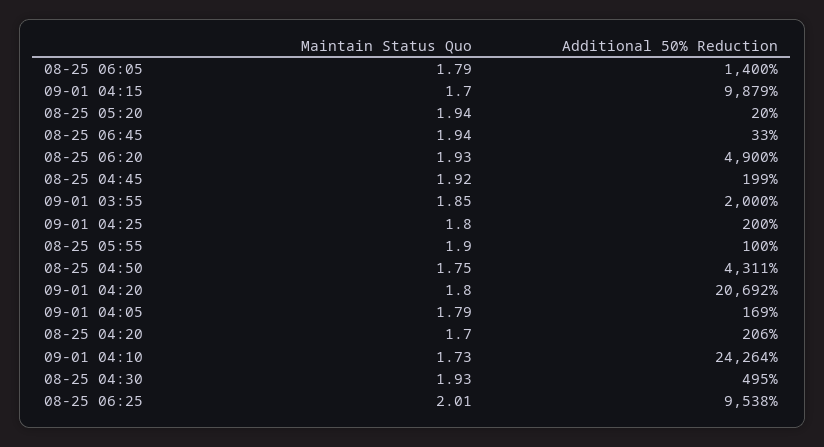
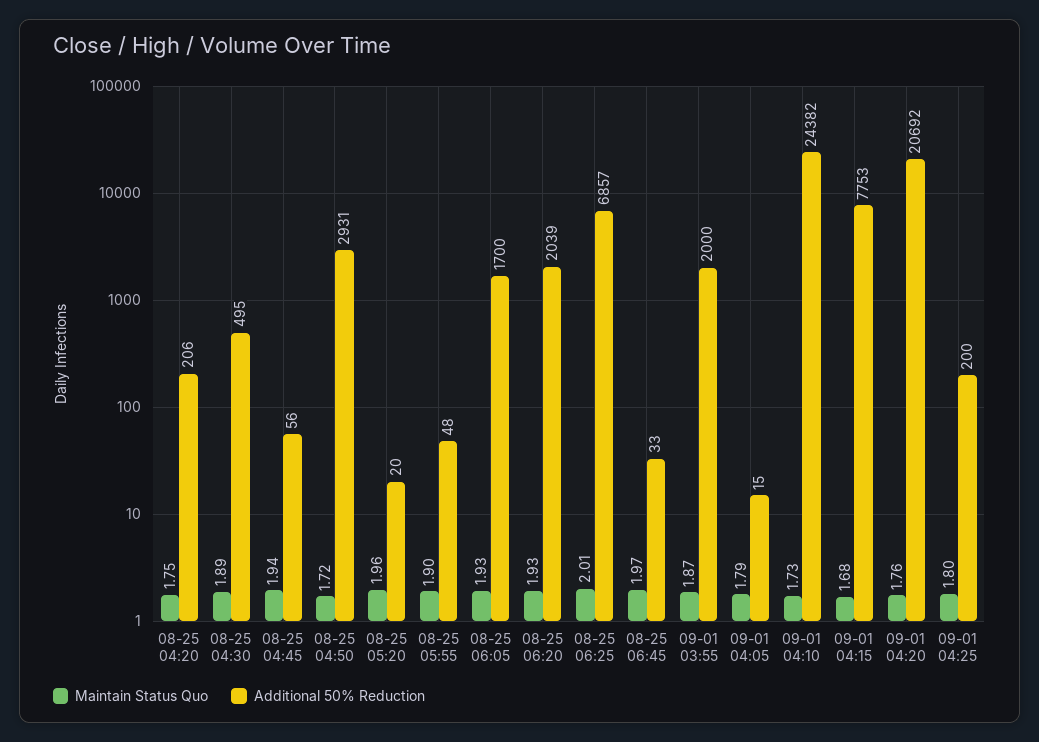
Maintain Status Quo, 08-25 06:05: 1.79 -> 1.93
Additional 50% Reduction, 08-25 06:05: 1400 -> 1700
Maintain Status Quo, 09-01 04:15: 1.7 -> 1.68
Additional 50% Reduction, 09-01 04:15: 9879 -> 7753
Maintain Status Quo, 08-25 05:20: 1.94 -> 1.96
Maintain Status Quo, 08-25 06:45: 1.94 -> 1.97
Additional 50% Reduction, 08-25 06:20: 4900 -> 2039
Maintain Status Quo, 08-25 04:45: 1.92 -> 1.94
Additional 50% Reduction, 08-25 04:45: 199 -> 56
Maintain Status Quo, 09-01 03:55: 1.85 -> 1.87
Additional 50% Reduction, 08-25 05:55: 100 -> 48
Maintain Status Quo, 08-25 04:50: 1.75 -> 1.72
Additional 50% Reduction, 08-25 04:50: 4311 -> 2931
Maintain Status Quo, 09-01 04:20: 1.8 -> 1.76
Additional 50% Reduction, 09-01 04:05: 169 -> 15
Maintain Status Quo, 08-25 04:20: 1.7 -> 1.75
Additional 50% Reduction, 09-01 04:10: 24264 -> 24382
Maintain Status Quo, 08-25 04:30: 1.93 -> 1.89
Additional 50% Reduction, 08-25 06:25: 9538 -> 6857

